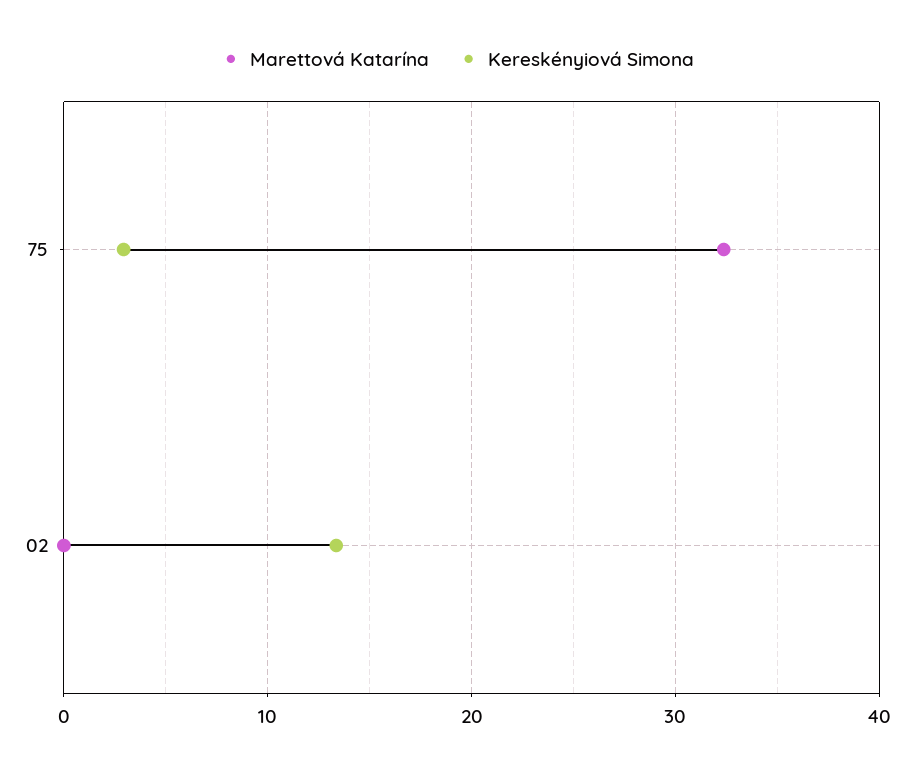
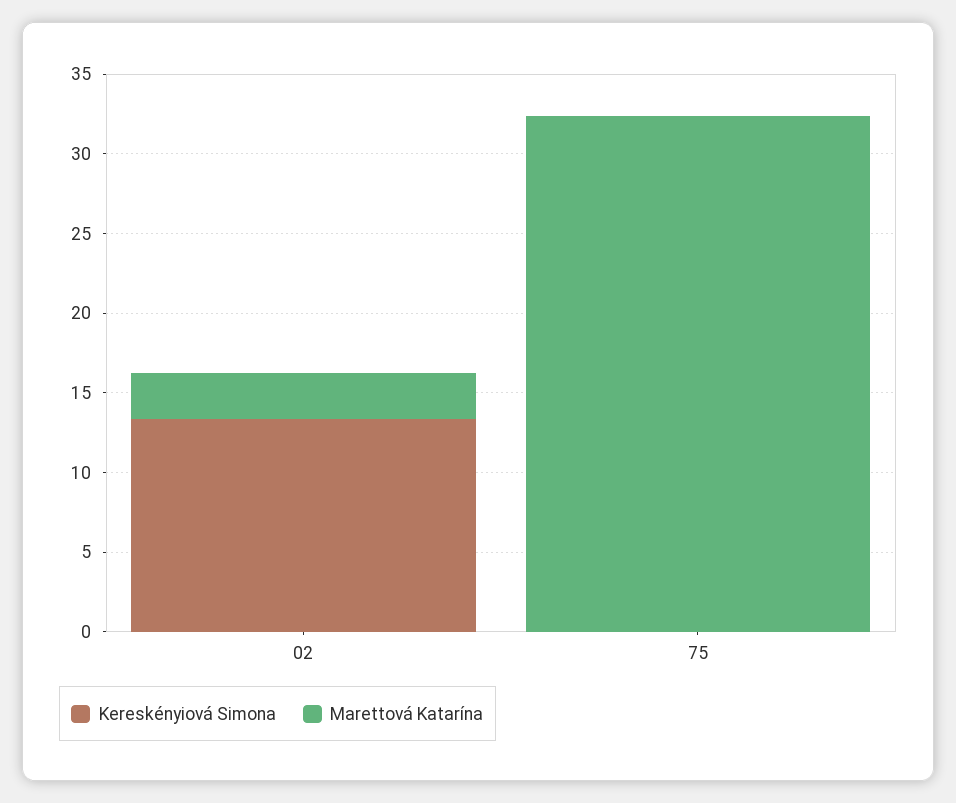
Kereskényiová Simona, 75: 3 -> 0
Marettová Katarína, 02: 0 -> 3

